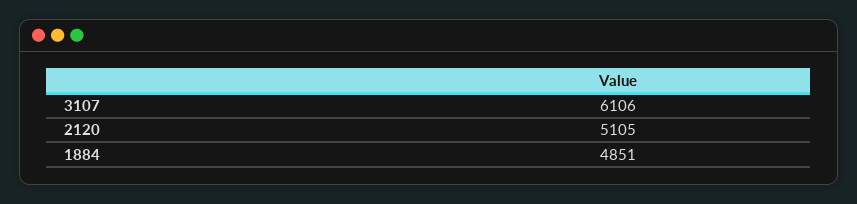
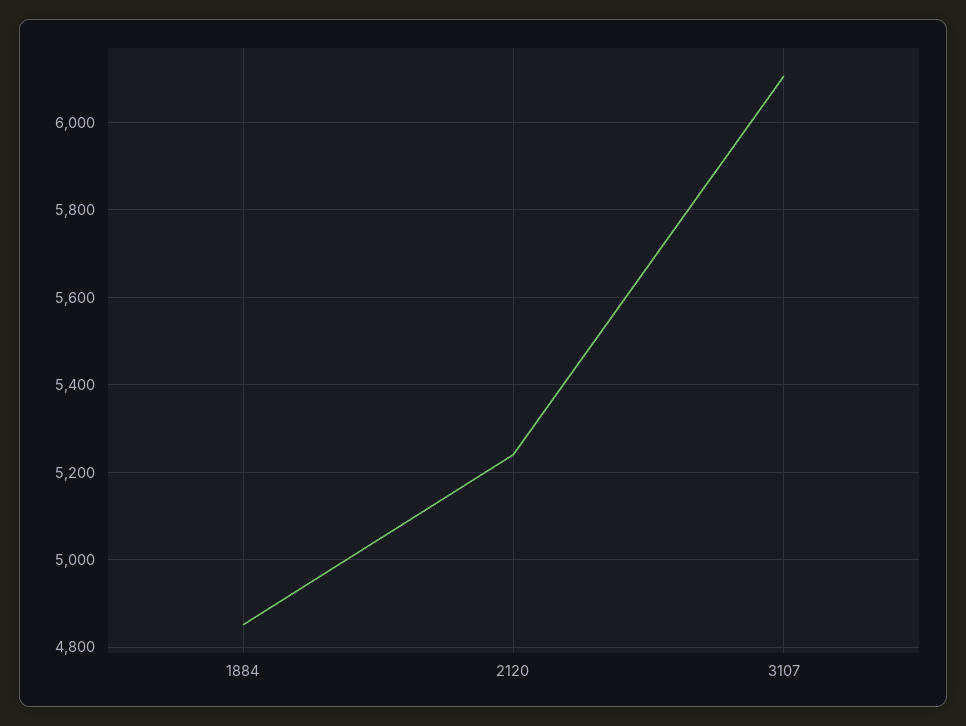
2120: 5105 -> 5240

